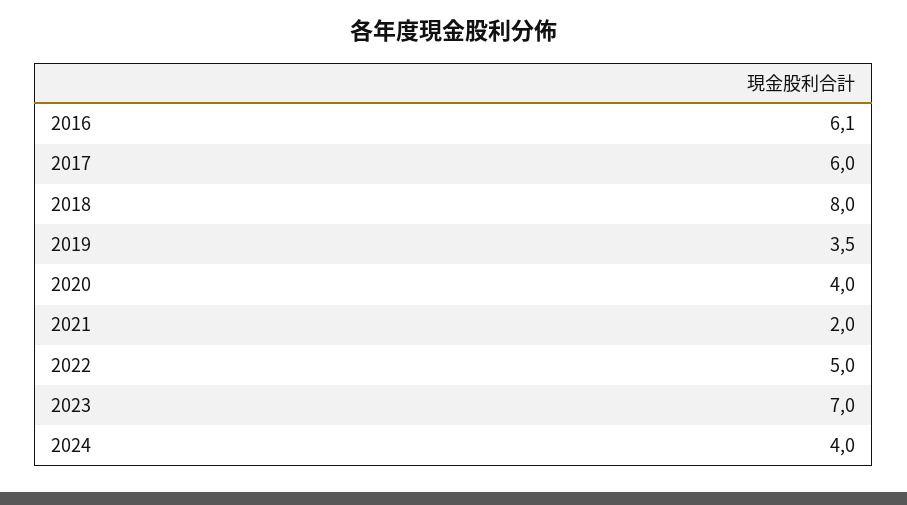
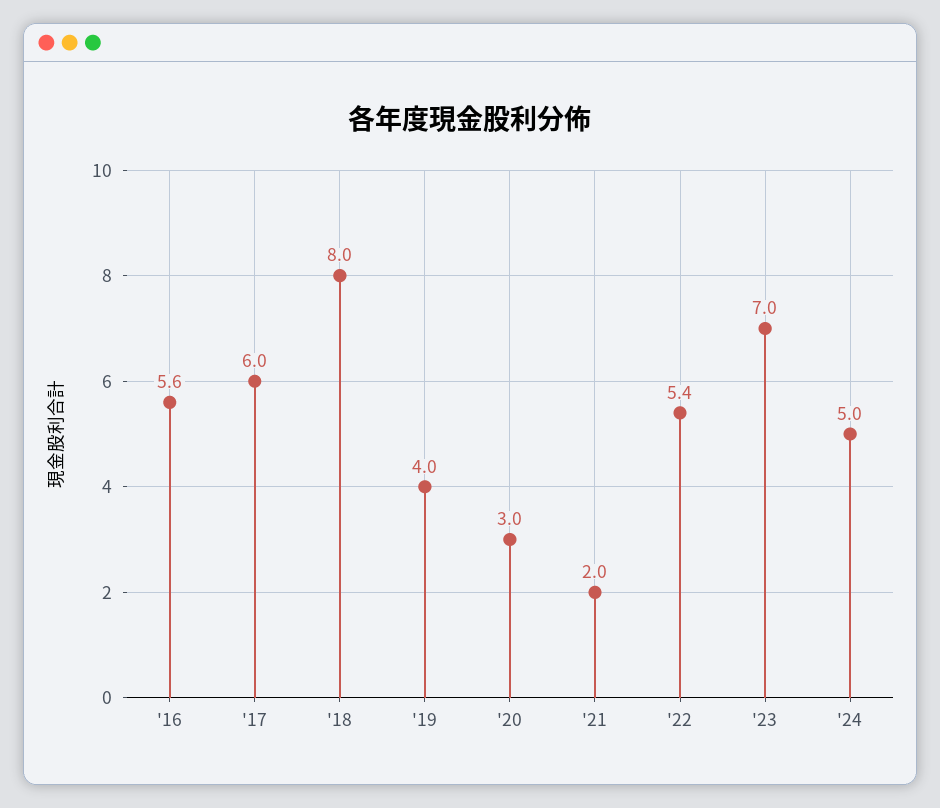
2016: 6.1 -> 5.6
2019: 3.5 -> 4
2020: 4 -> 3
2022: 5 -> 5.4
2024: 4 -> 5

